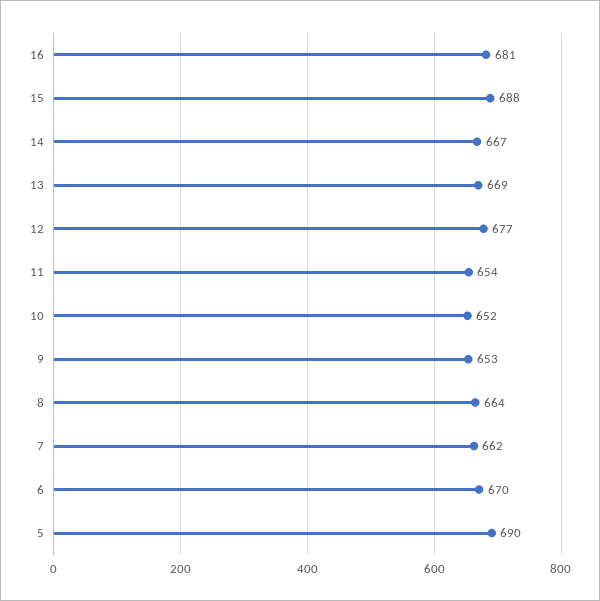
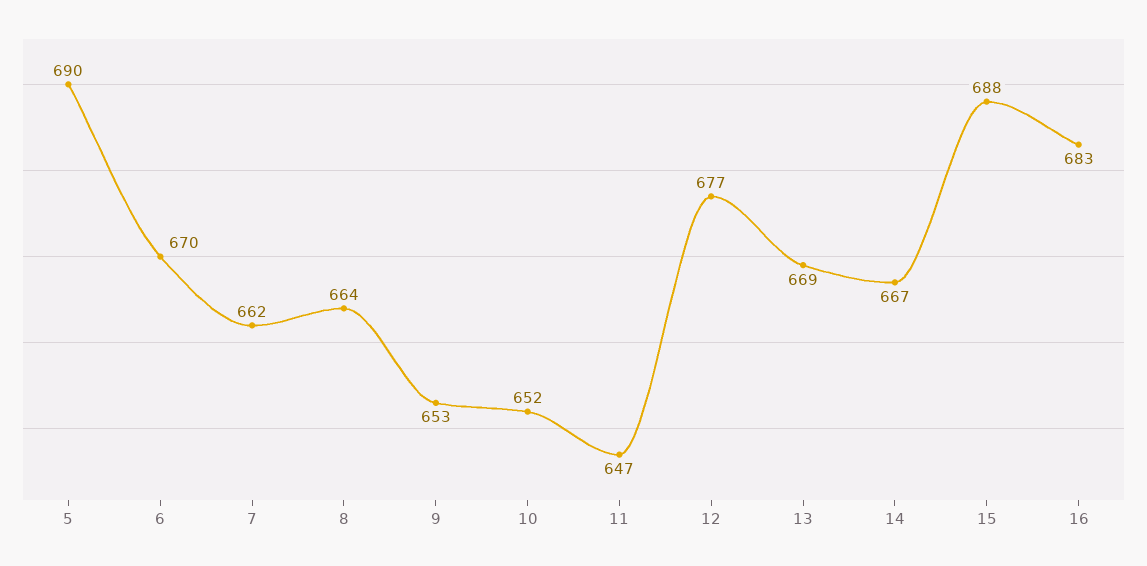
16: 681 -> 683
11: 654 -> 647

